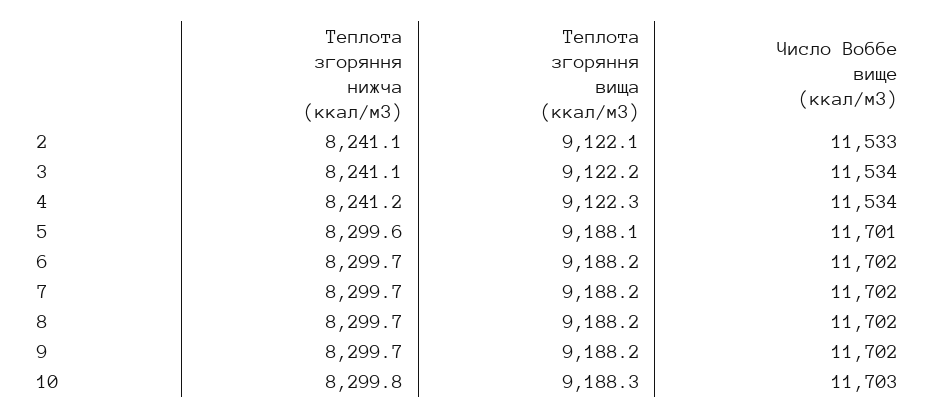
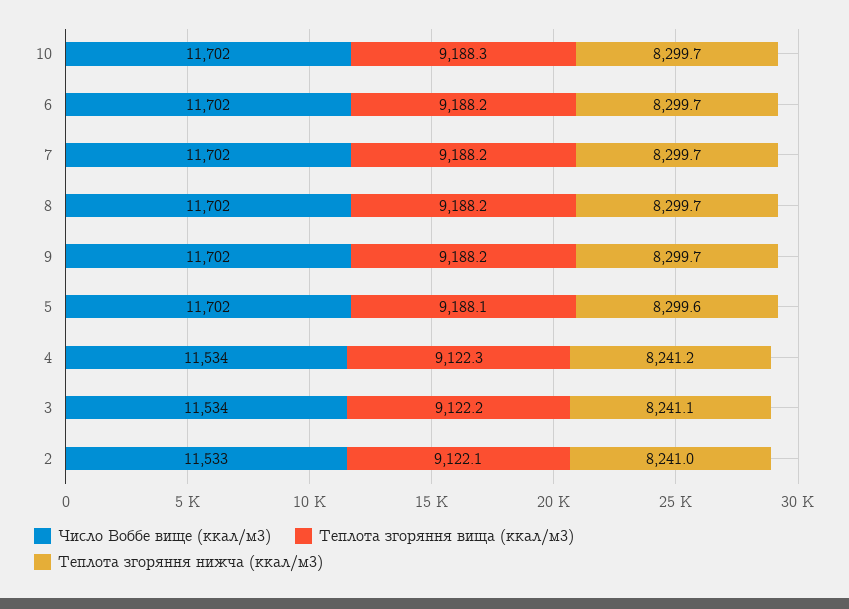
Теплота згоряння нижча (ккал/м3), 2: 8241.1 -> 8241
Число Воббе вище (ккал/м3), 5: 11701 -> 11702
Теплота згоряння нижча (ккал/м3), 10: 8299.8 -> 8299.7
Число Воббе вище (ккал/м3), 10: 11703 -> 11702

